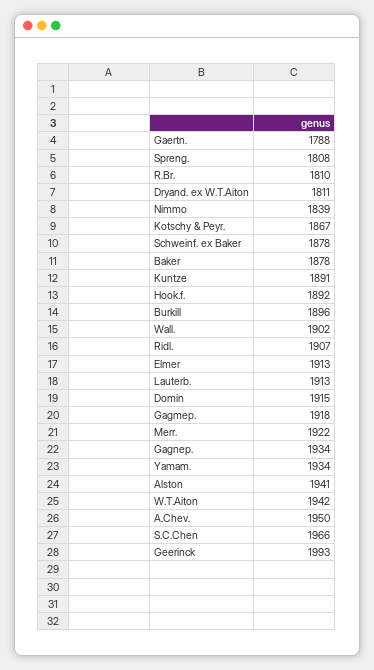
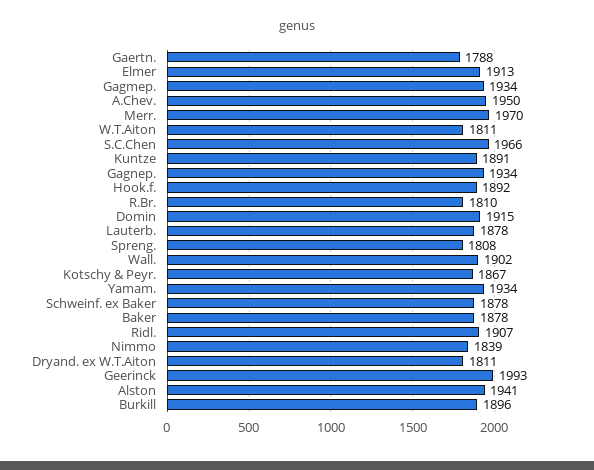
Lauterb.: 1913 -> 1878
Gagmep.: 1918 -> 1934
Merr.: 1922 -> 1970
W.T.Aiton: 1942 -> 1811

